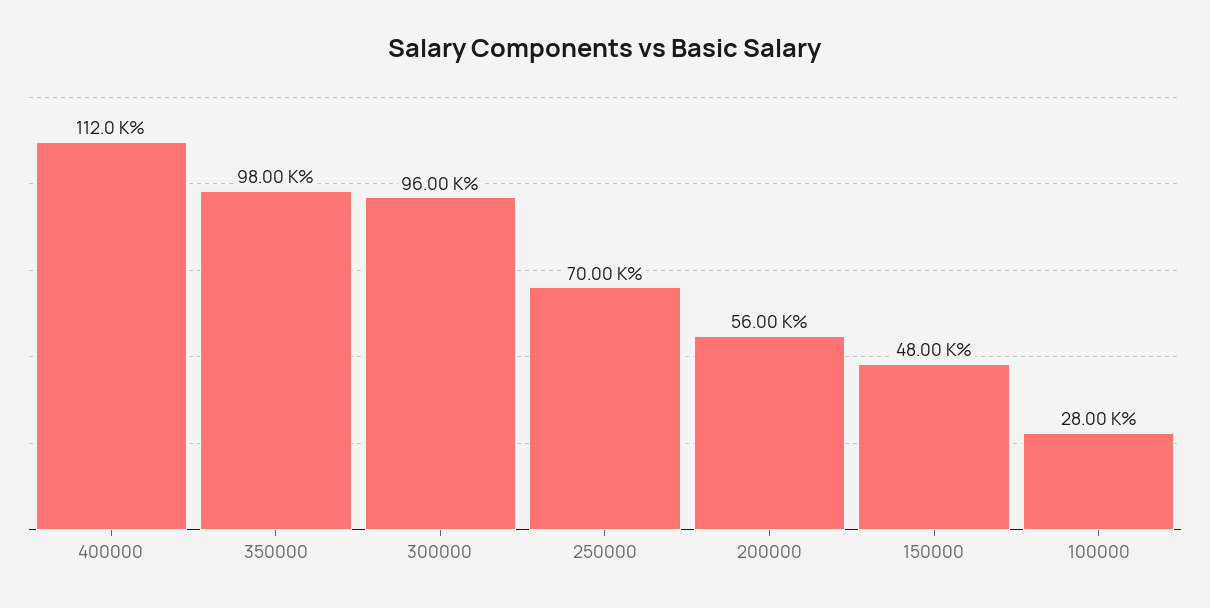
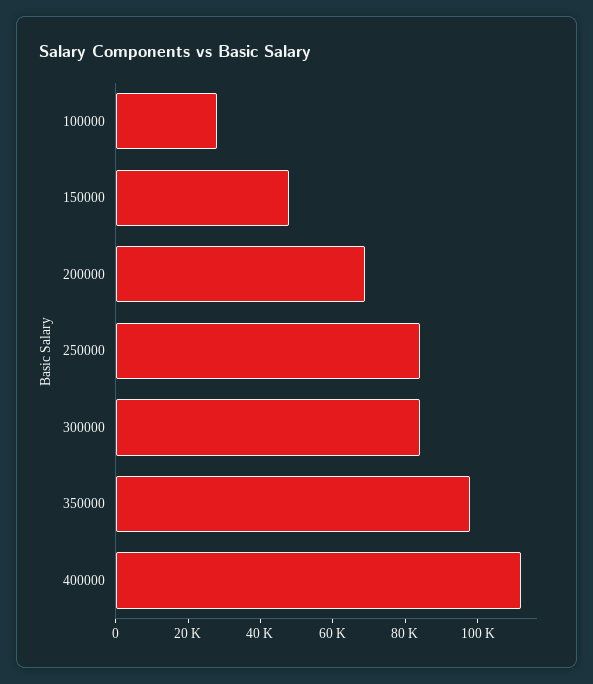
300000: 96000 -> 85000
250000: 70000 -> 85000
200000: 56000 -> 70000

